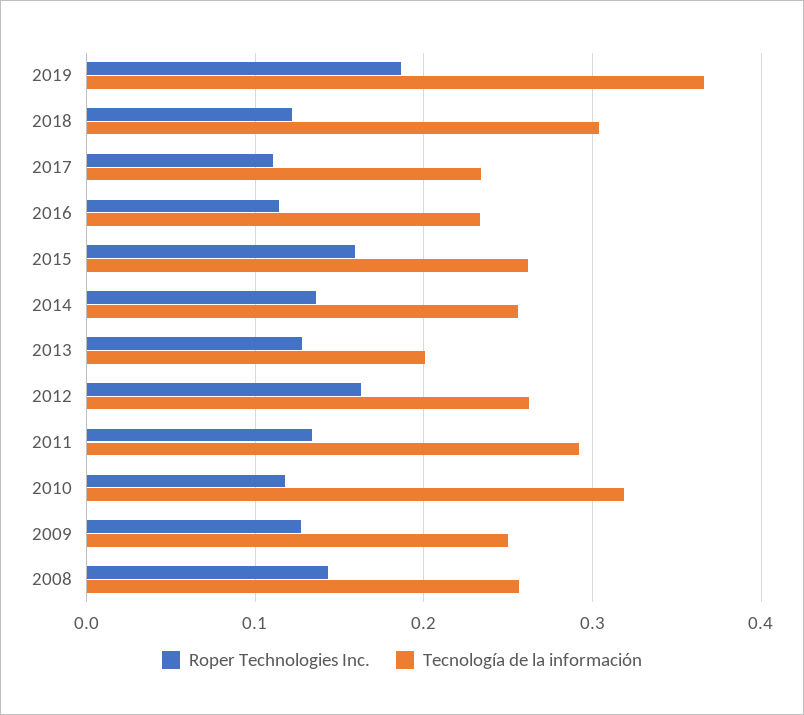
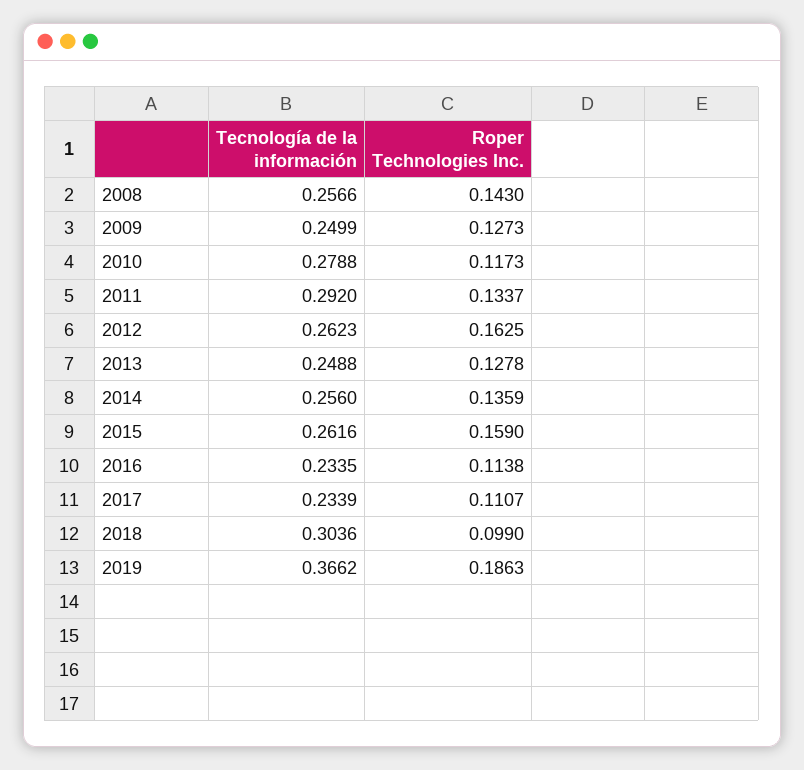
Roper Technologies Inc., 2018: 0.12 -> 0.099
Tecnología de la información, 2013: 0.2 -> 0.2488
Tecnología de la información, 2010: 0.32 -> 0.2788

